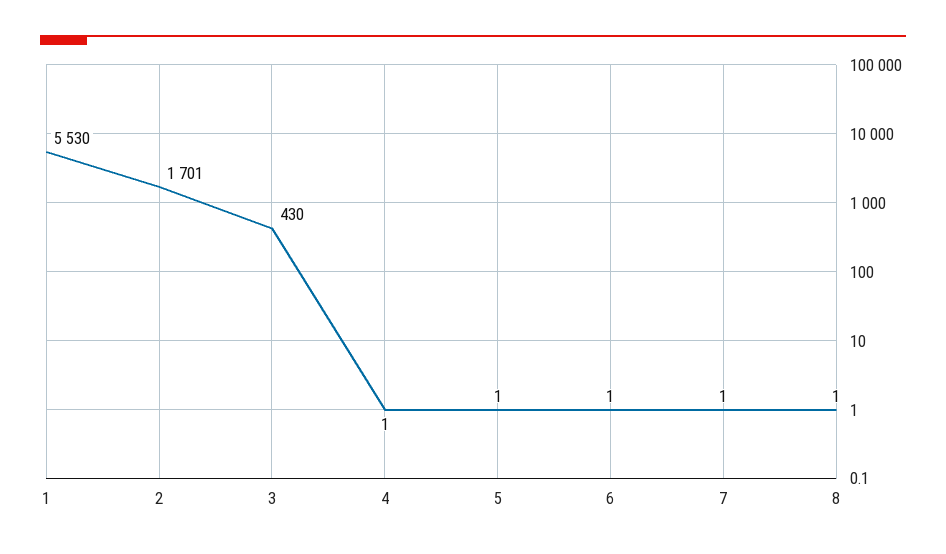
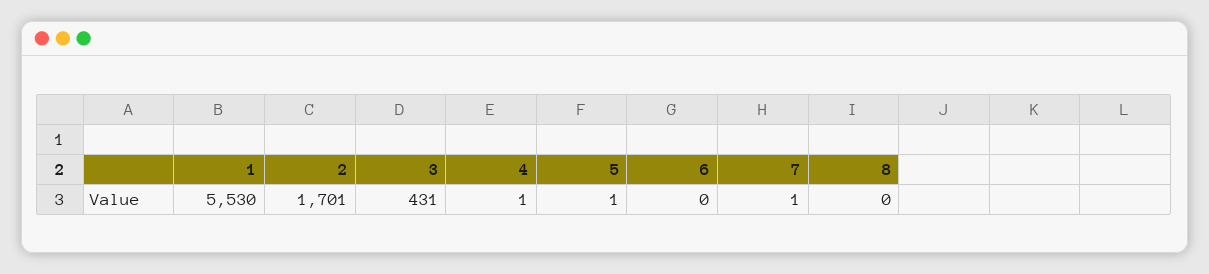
3: 430 -> 431
6: 1 -> 0
8: 1 -> 0

